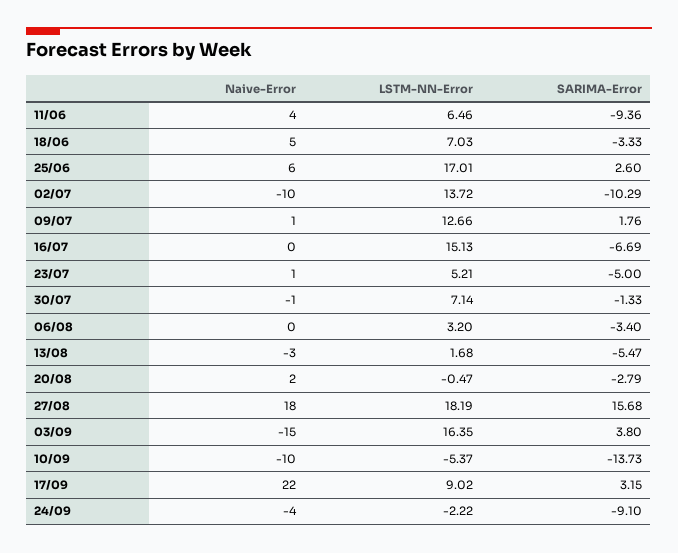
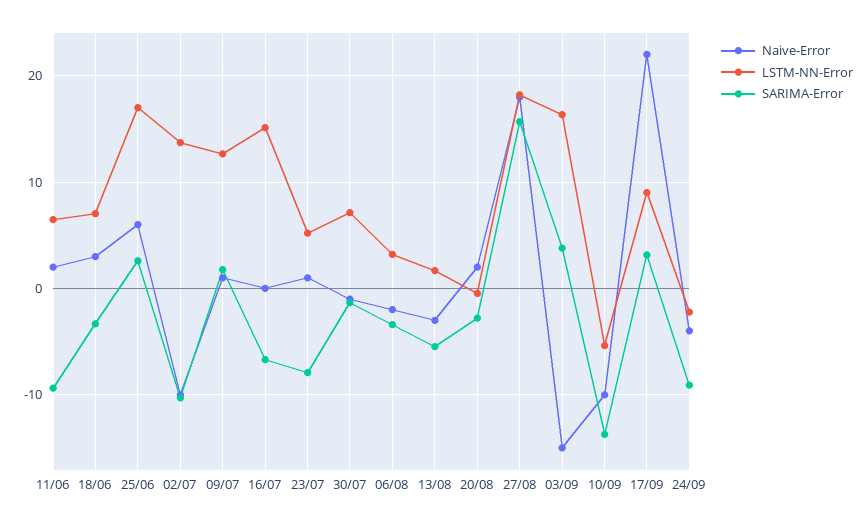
Naive-Error, 11/06: 4 -> 2
Naive-Error, 18/06: 5 -> 3
SARIMA-Error, 23/07: -5 -> -8
Naive-Error, 06/08: 0 -> -2

